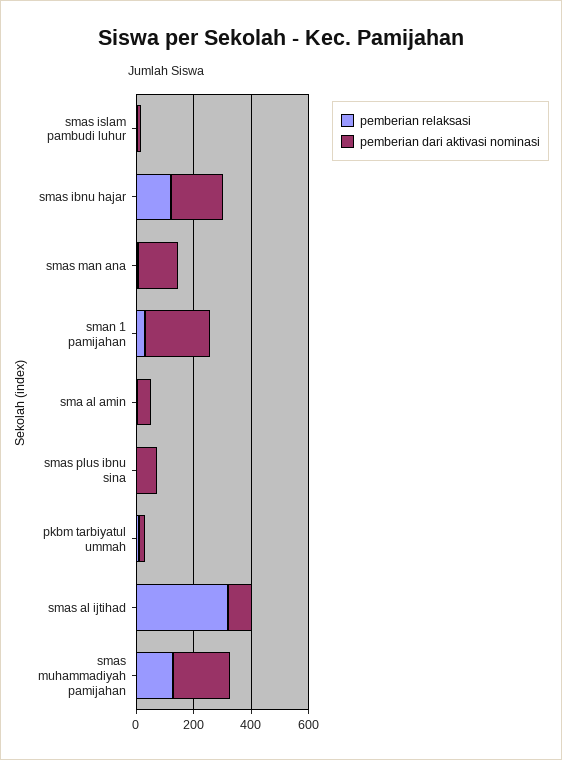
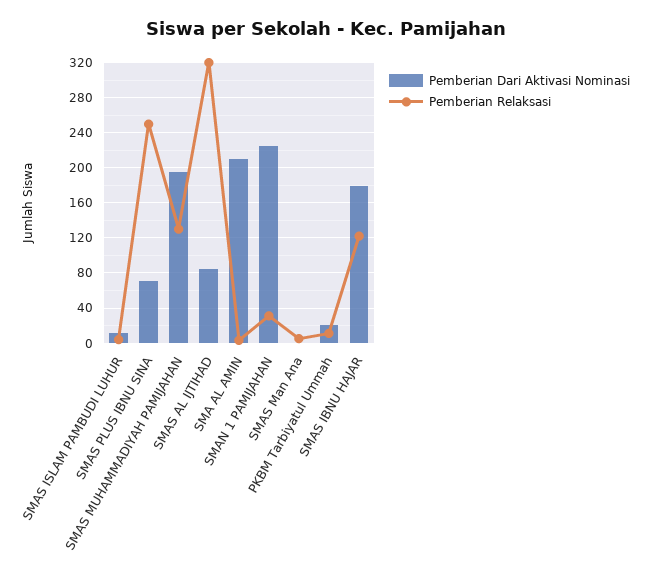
pemberian dari aktivasi nominasi, smas man ana: 150 -> 0
pemberian dari aktivasi nominasi, sma al amin: 50 -> 210
pemberian relaksasi, smas plus ibnu sina: 0 -> 250

